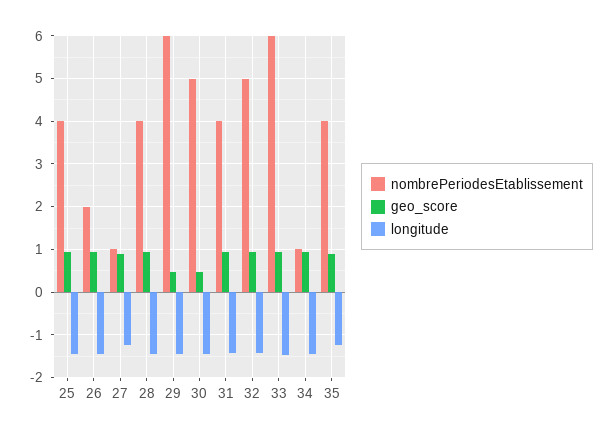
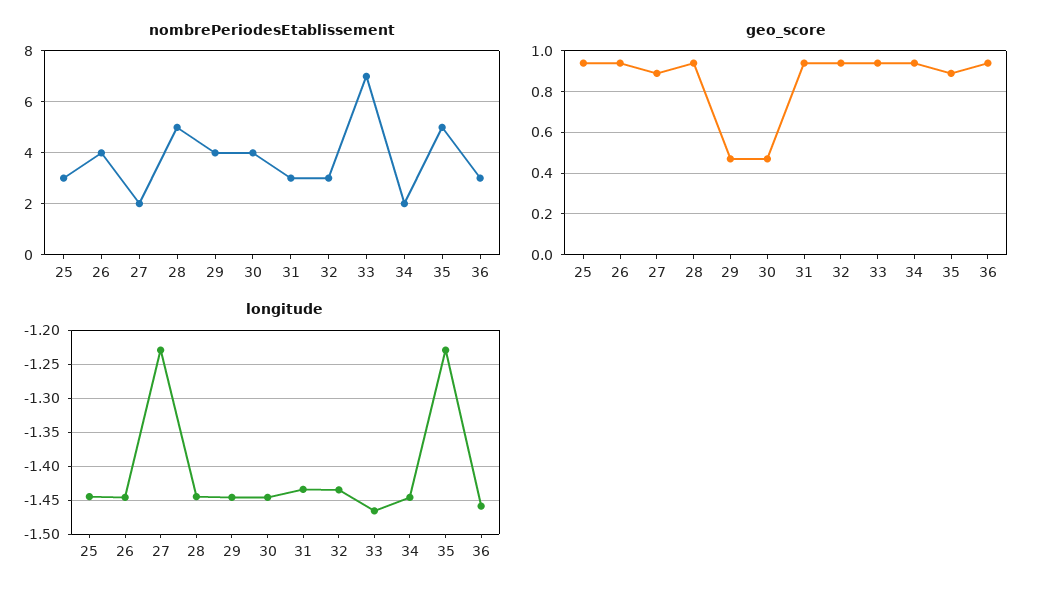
nombrePeriodesEtablissement, 25: 4 -> 3
nombrePeriodesEtablissement, 26: 2 -> 4
nombrePeriodesEtablissement, 27: 1 -> 2
nombrePeriodesEtablissement, 28: 4 -> 5
nombrePeriodesEtablissement, 29: 6 -> 4
nombrePeriodesEtablissement, 30: 5 -> 4
nombrePeriodesEtablissement, 31: 4 -> 3
nombrePeriodesEtablissement, 32: 5 -> 3
nombrePeriodesEtablissement, 33: 6 -> 7
nombrePeriodesEtablissement, 34: 1 -> 2
nombrePeriodesEtablissement, 35: 4 -> 5
nombrePeriodesEtablissement, 36: none -> 3
geo_score, 36: none -> 0.95
longitude, 36: none -> -1.46

